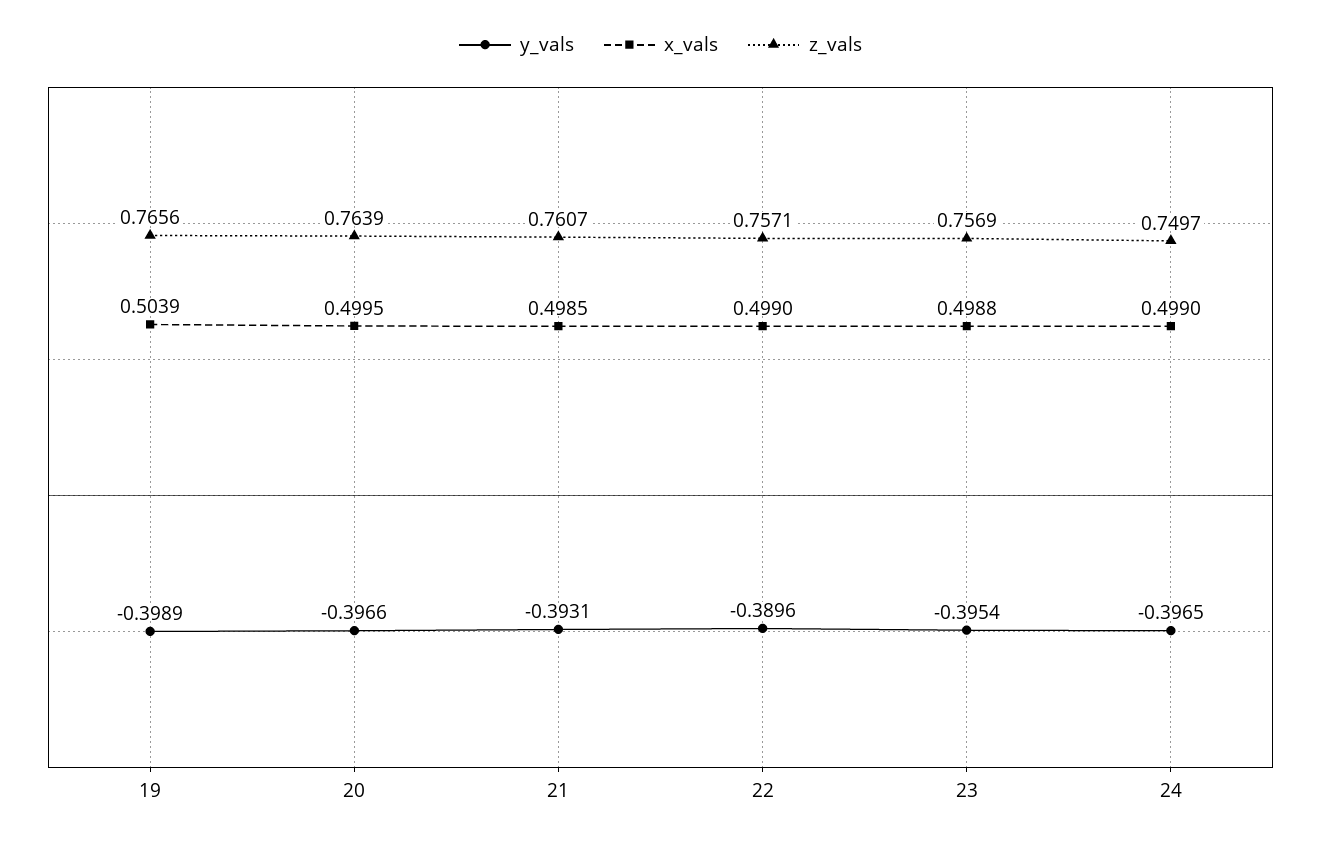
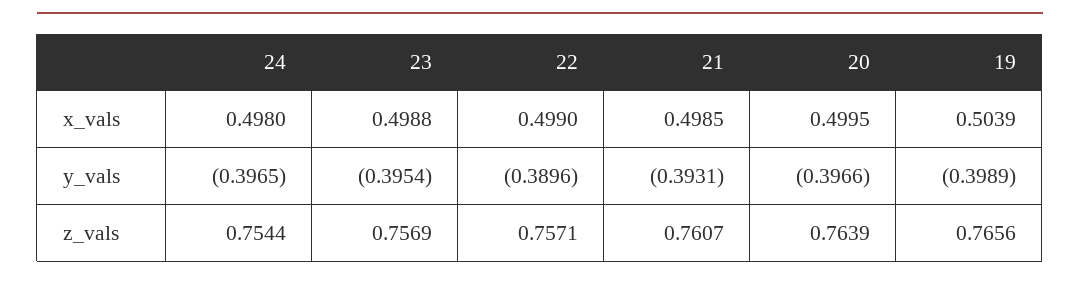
x_vals, 24: 0.499 -> 0.498
z_vals, 24: 0.7497 -> 0.7544

